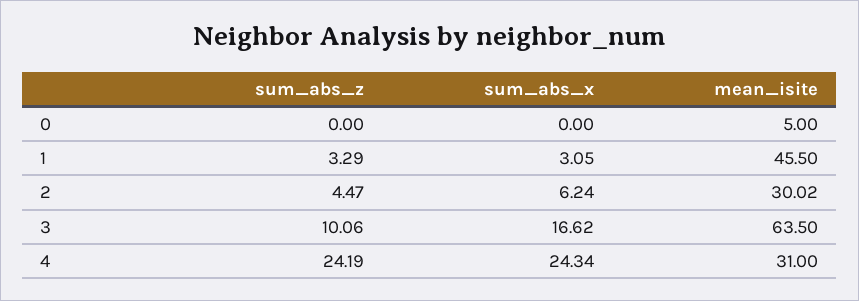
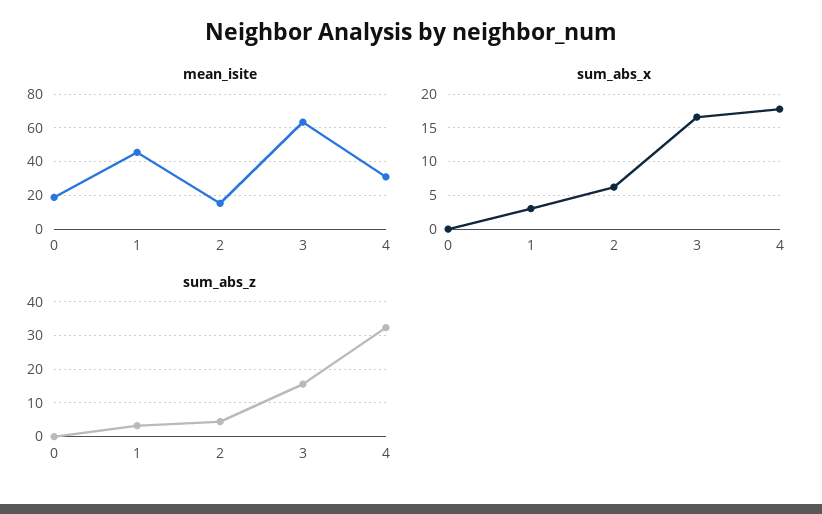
mean_isite, 0: 5 -> 20
mean_isite, 2: 30.02 -> 15
sum_abs_z, 3: 10.06 -> 16
sum_abs_z, 4: 24.19 -> 32
sum_abs_x, 4: 24.34 -> 18

